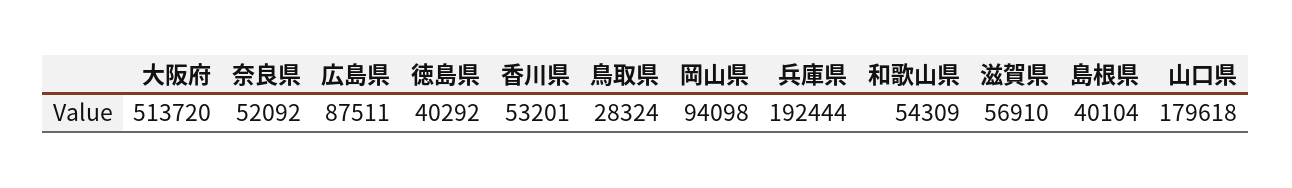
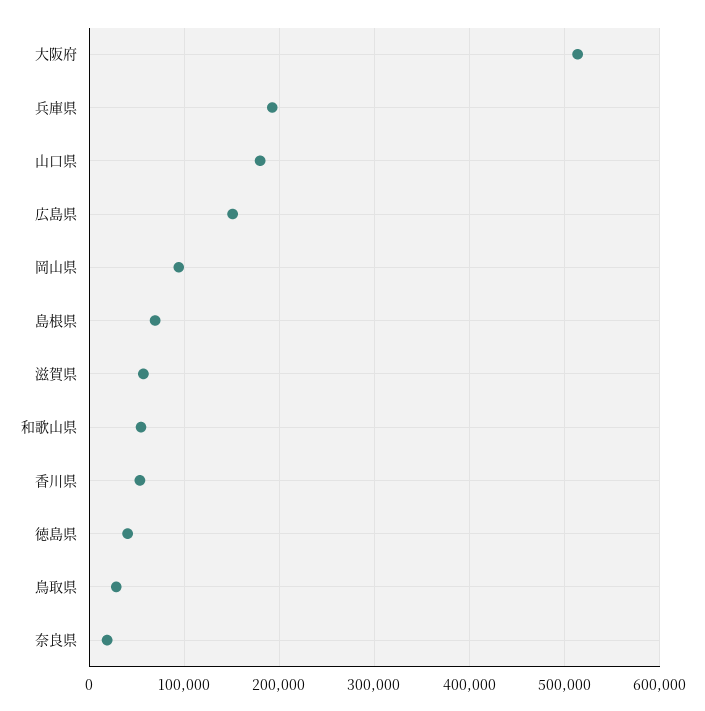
奈良県: 52092 -> 20000
広島県: 87511 -> 150000
島根県: 40104 -> 70000

